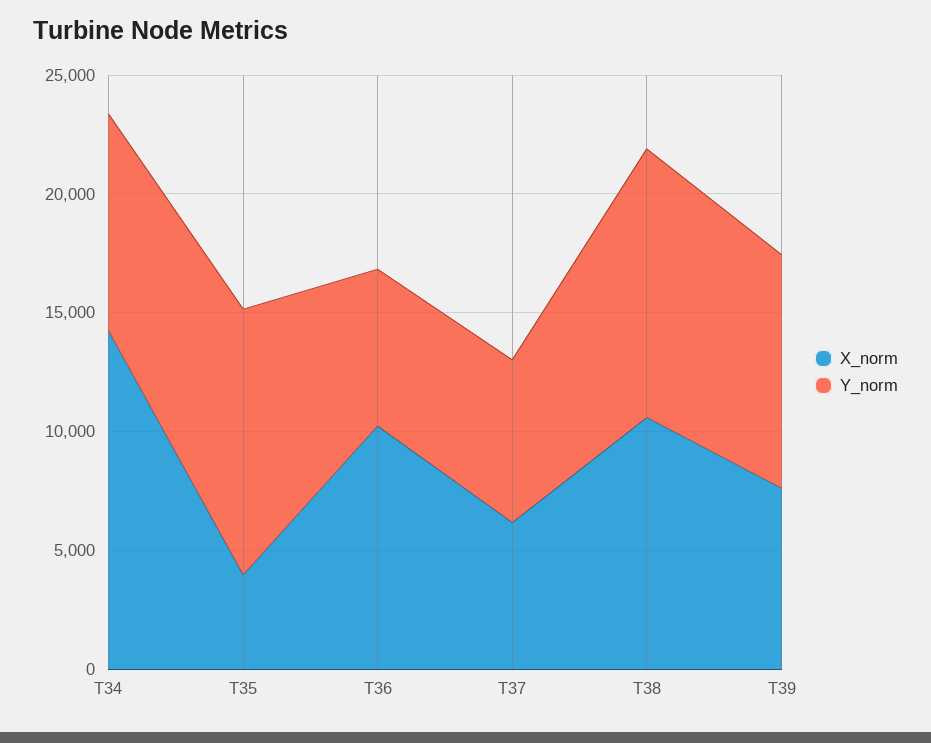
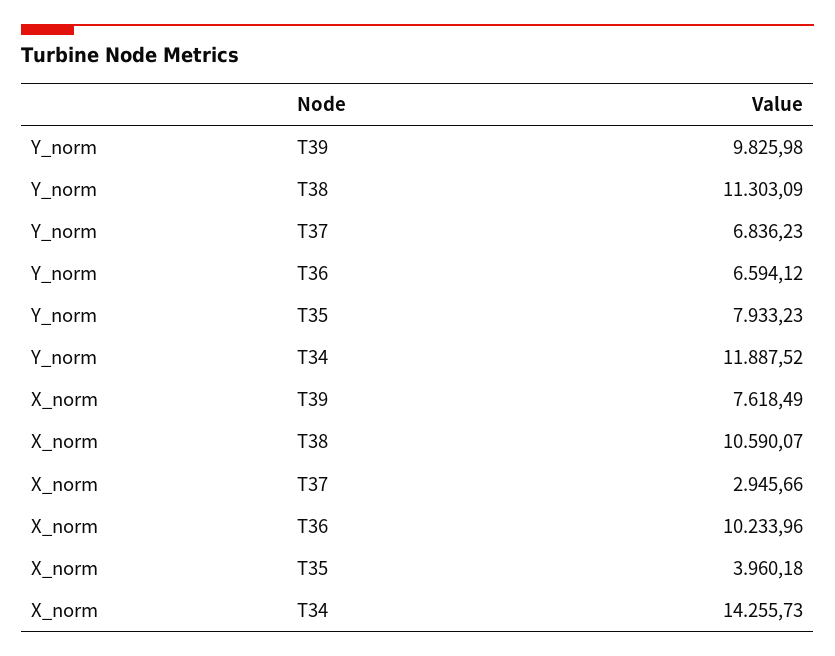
Y_norm, T34: 9000 -> 11887.52
Y_norm, T35: 11000 -> 7933.23
X_norm, T37: 6000 -> 2945.66

